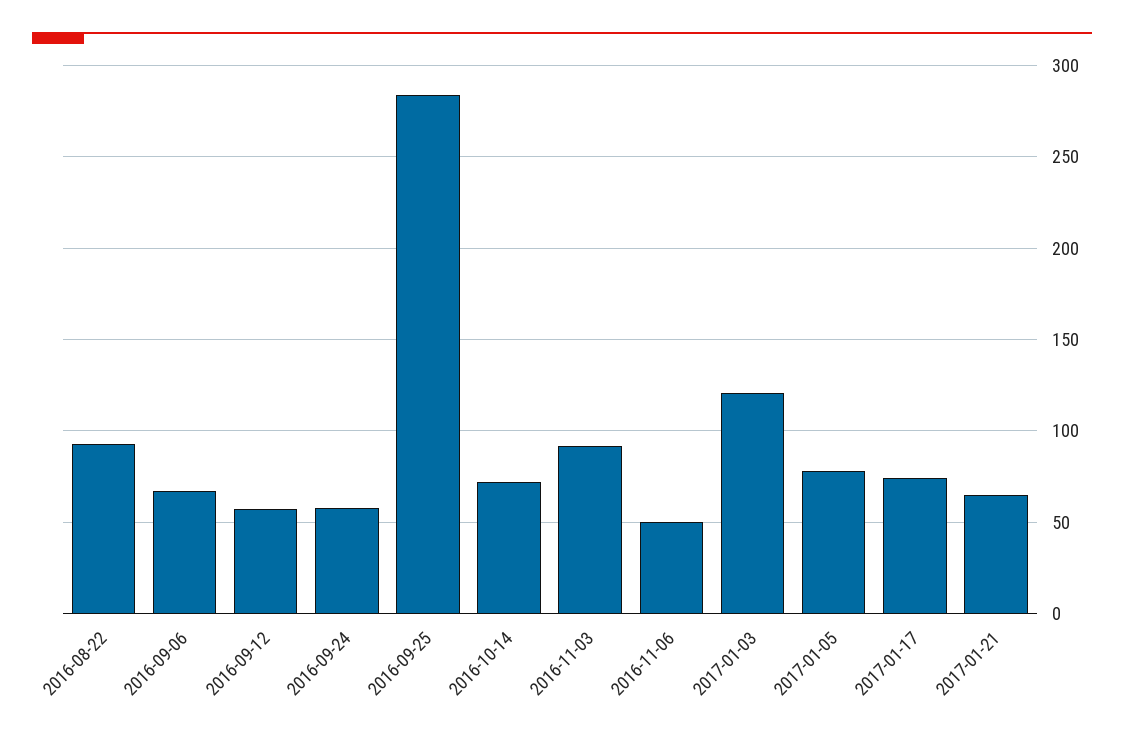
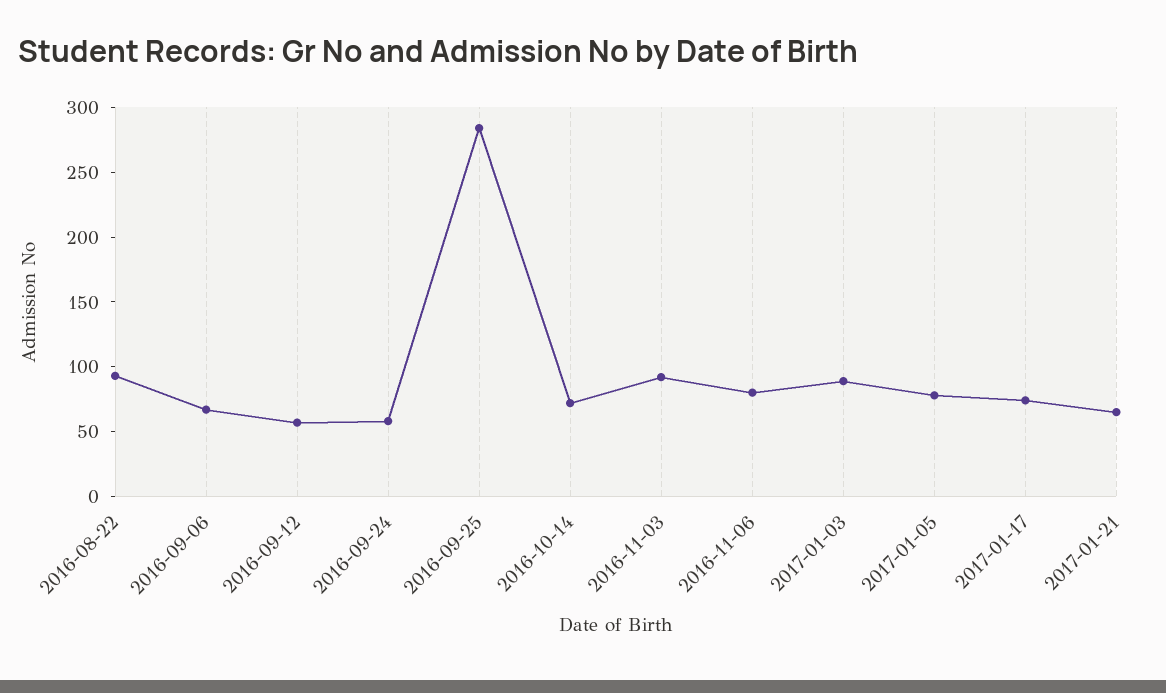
2016-11-06: 50 -> 80
2017-01-03: 120 -> 90

